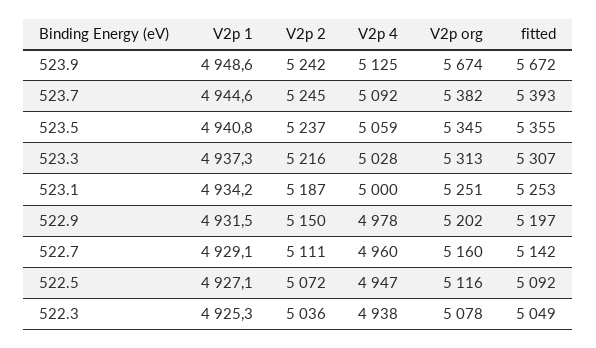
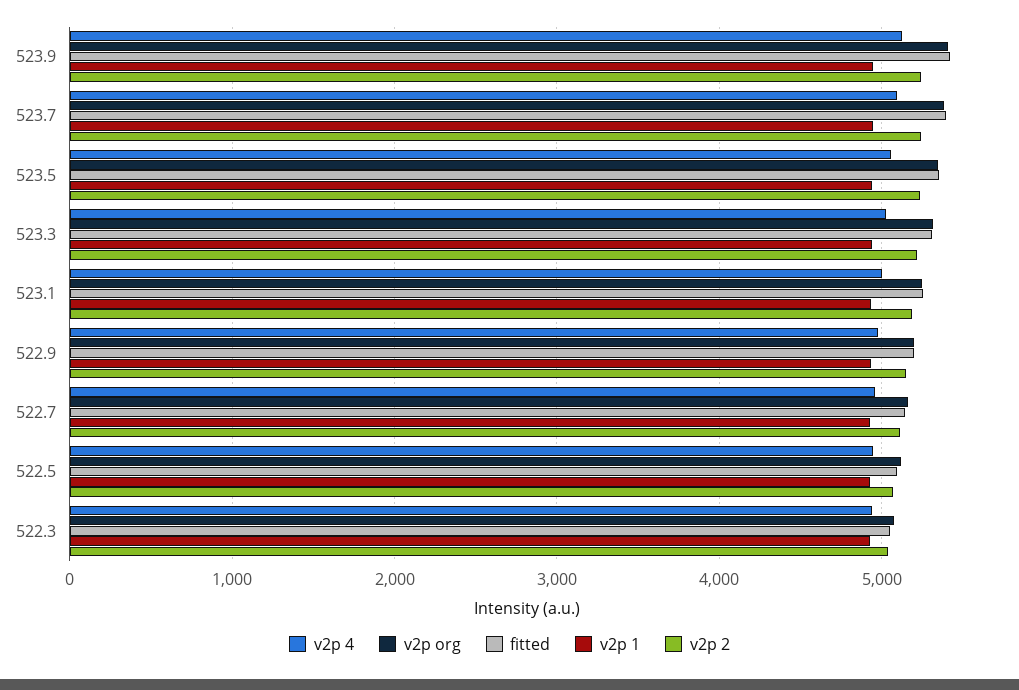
V2p org, 523.9: 5674 -> 5400
fitted, 523.9: 5672 -> 5400

